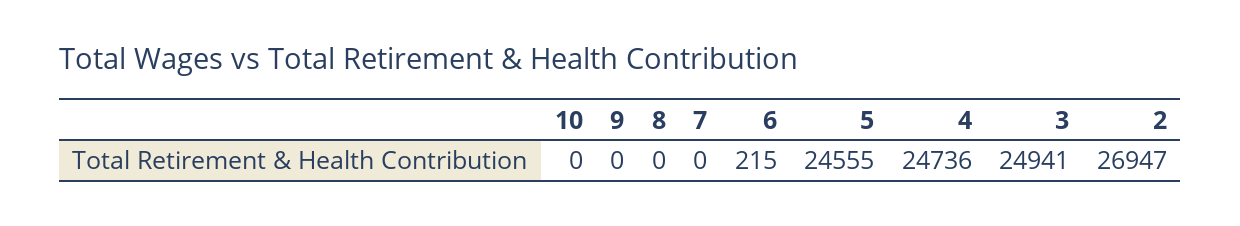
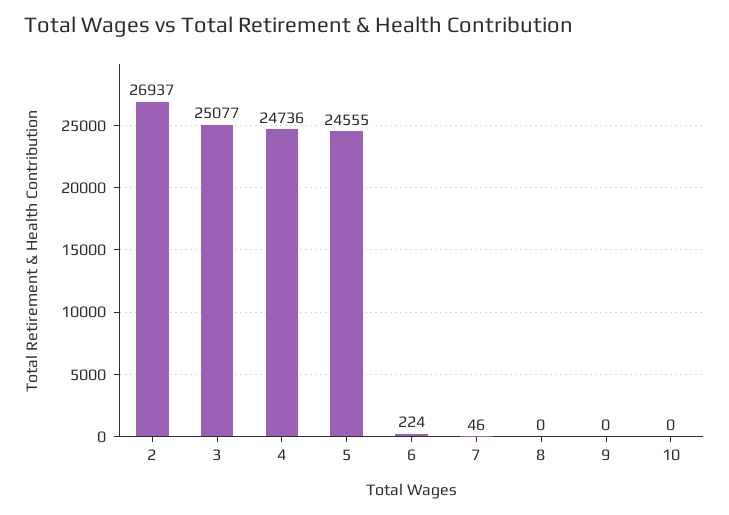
7: 0 -> 46
6: 215 -> 224
3: 24941 -> 25077
2: 26947 -> 26937

